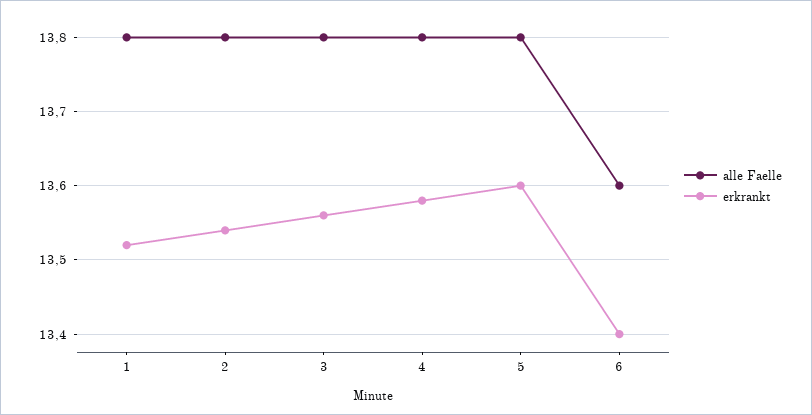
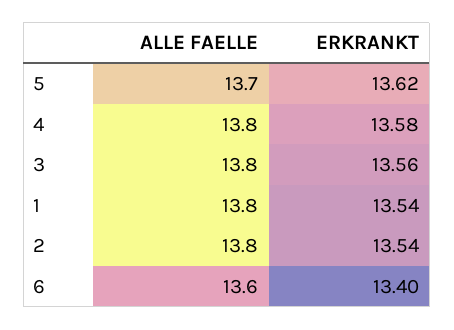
erkrankt, 1: 13.52 -> 13.54
alle Faelle, 5: 13.8 -> 13.7
erkrankt, 5: 13.6 -> 13.62

